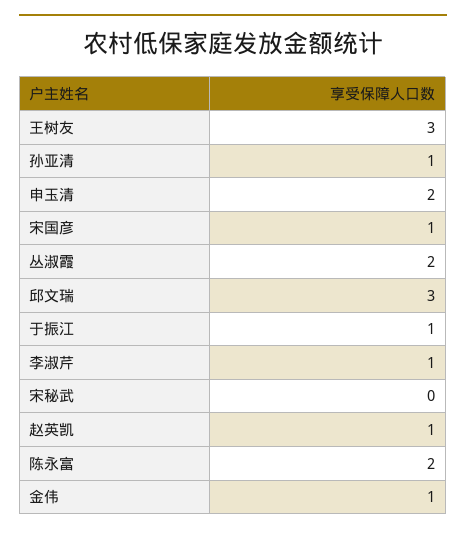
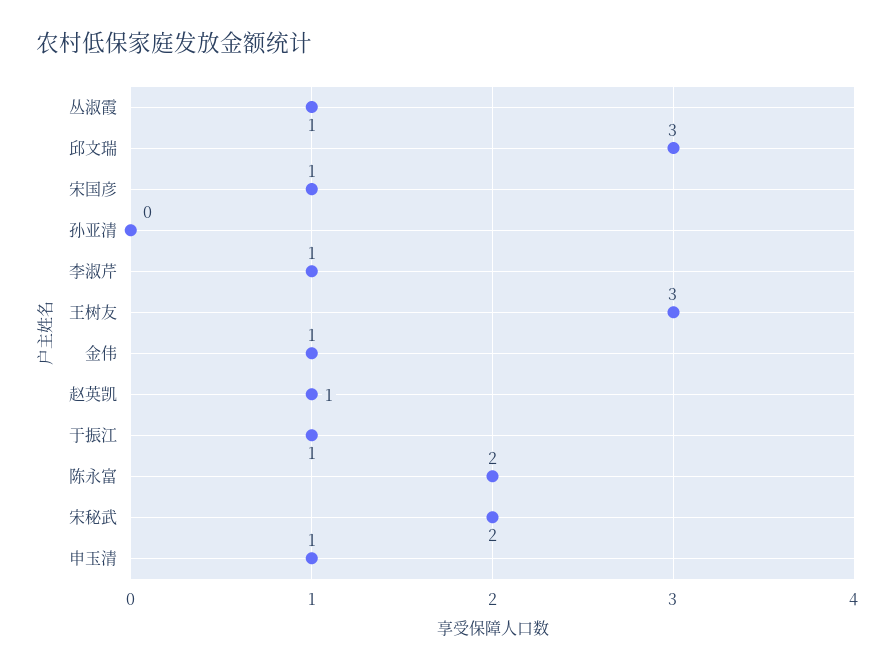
孙亚清: 1 -> 0
申玉清: 2 -> 1
丛淑霞: 2 -> 1
宋秘武: 0 -> 2

